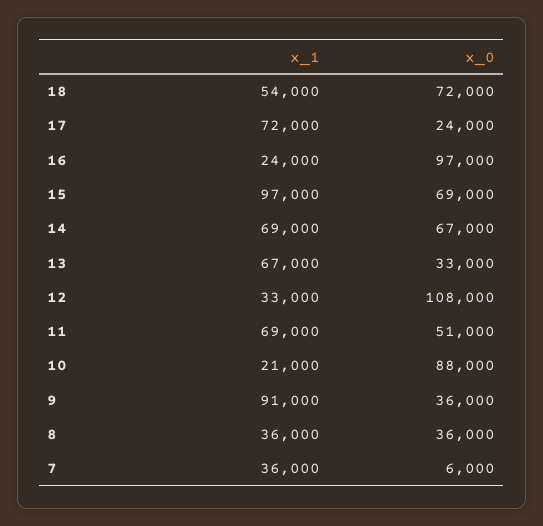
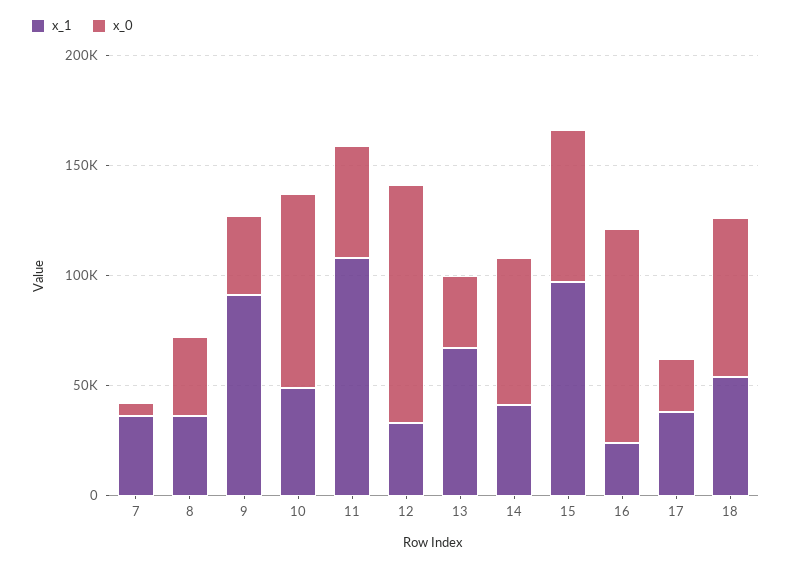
x_1, 17: 72000 -> 40000
x_1, 14: 69000 -> 40000
x_1, 11: 69000 -> 110000
x_1, 10: 21000 -> 50000

